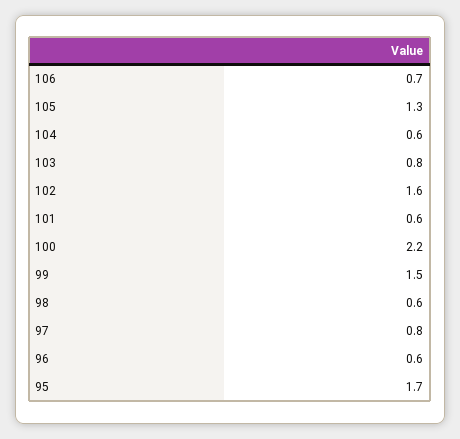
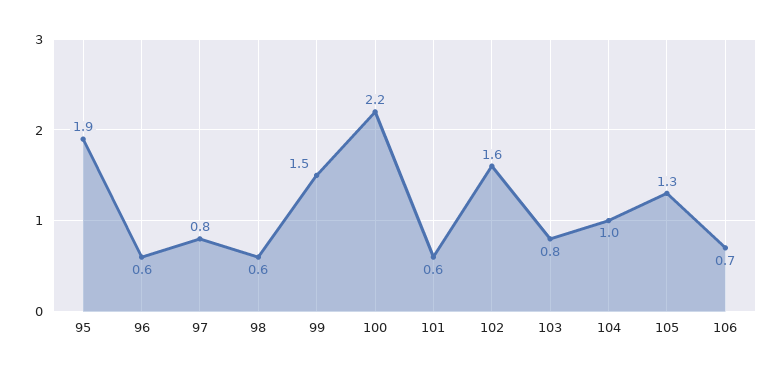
104: 0.6 -> 1
95: 1.7 -> 1.9

